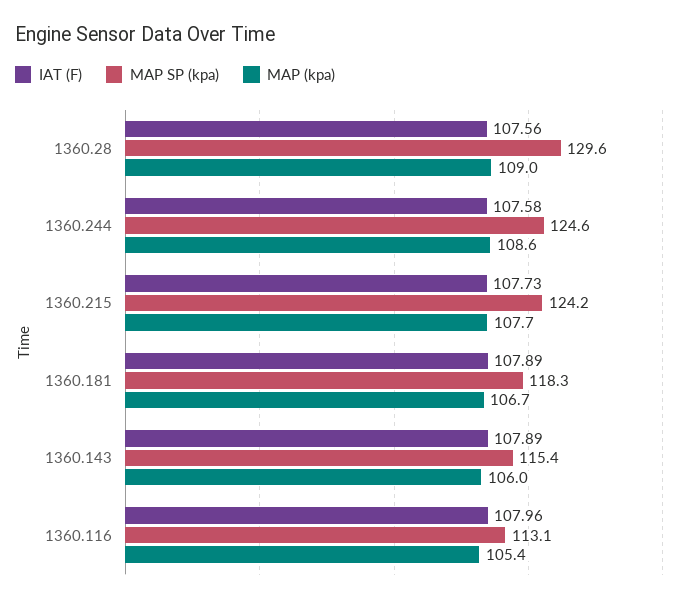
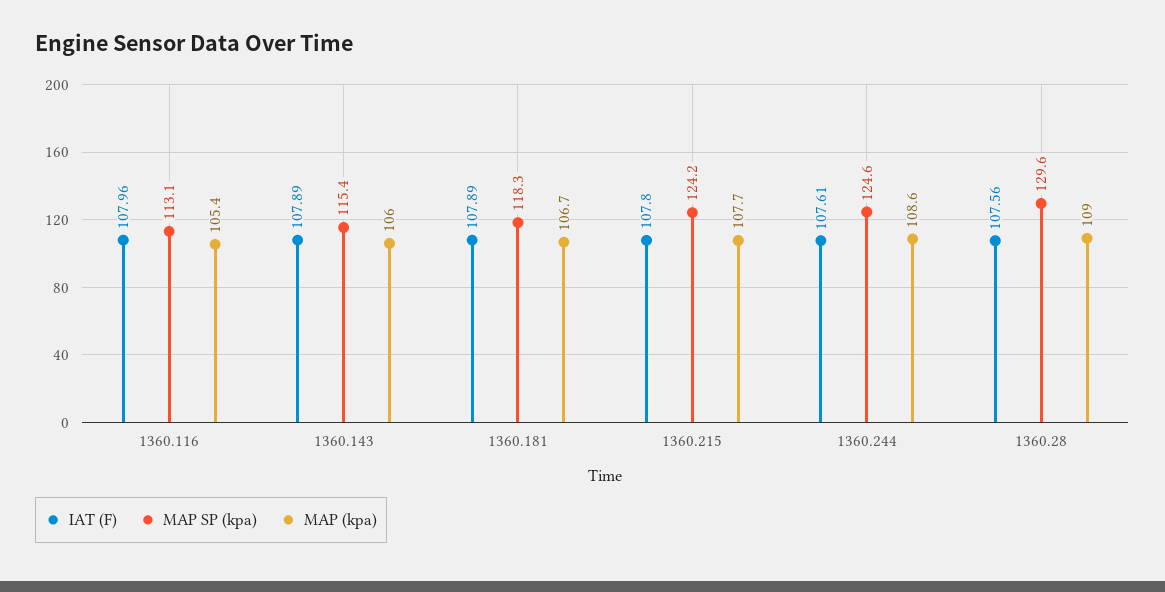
IAT (F), 1360.244: 107.58 -> 107.61
IAT (F), 1360.215: 107.73 -> 107.8

